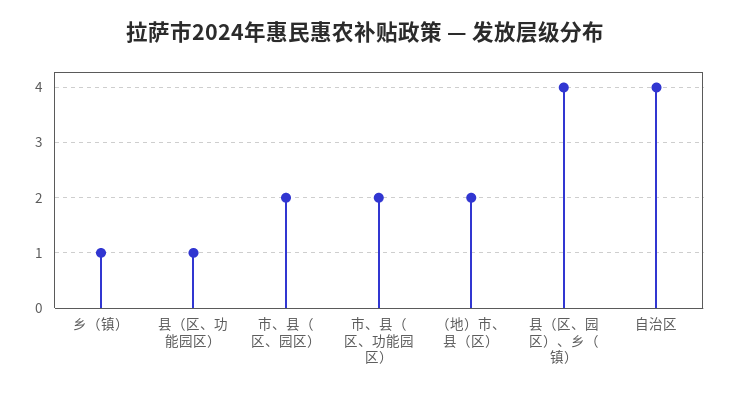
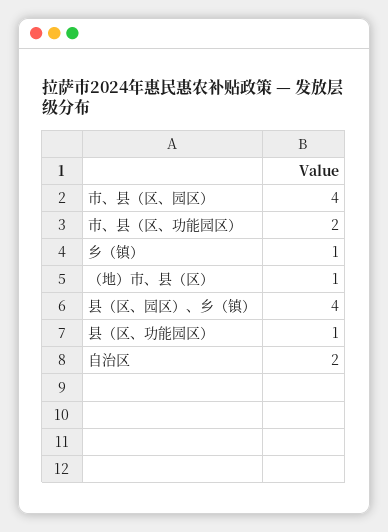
市、县（区、园区）: 2 -> 4
（地）市、县（区）: 2 -> 1
自治区: 4 -> 2

